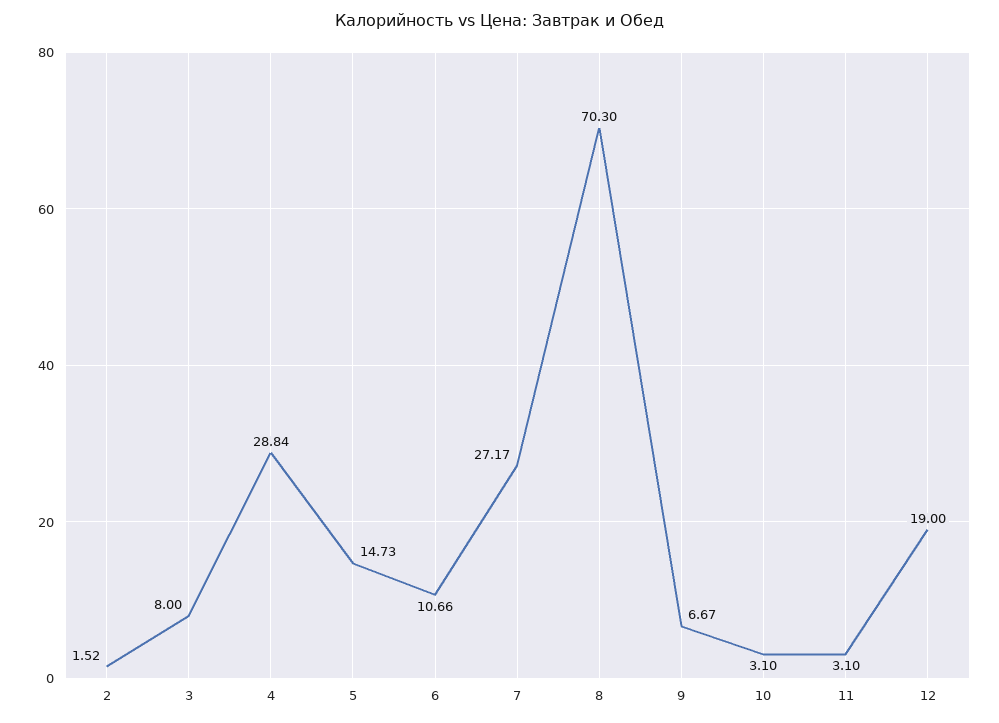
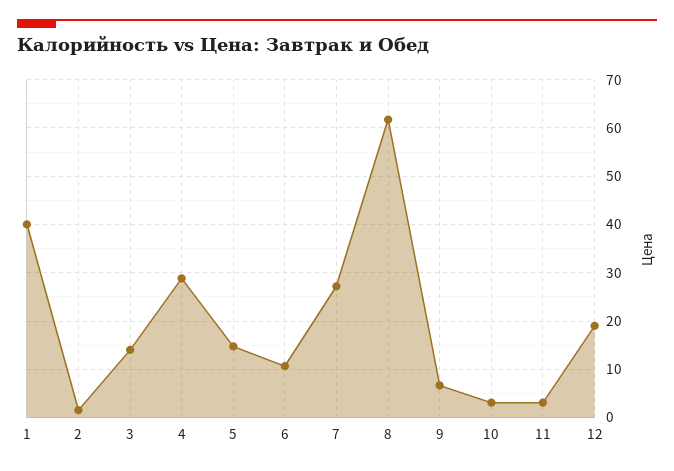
3: 8 -> 14
8: 70.3 -> 62
1: none -> 40

